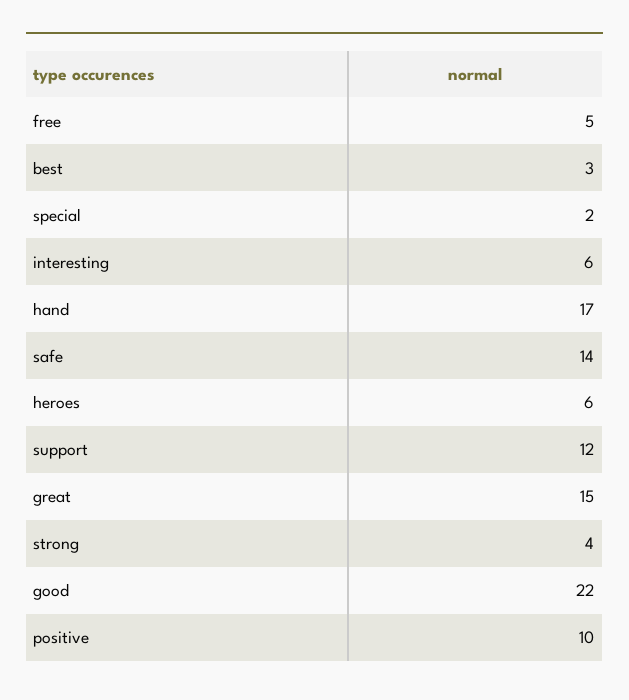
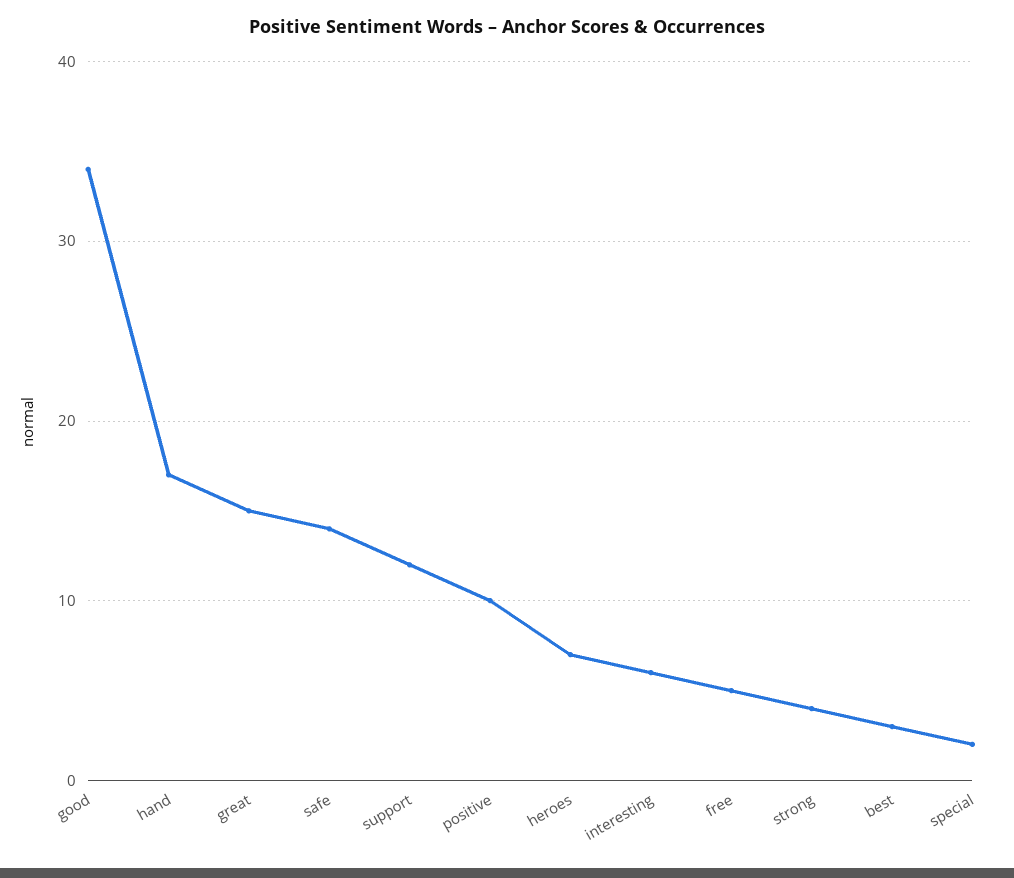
heroes: 6 -> 7
good: 22 -> 34

